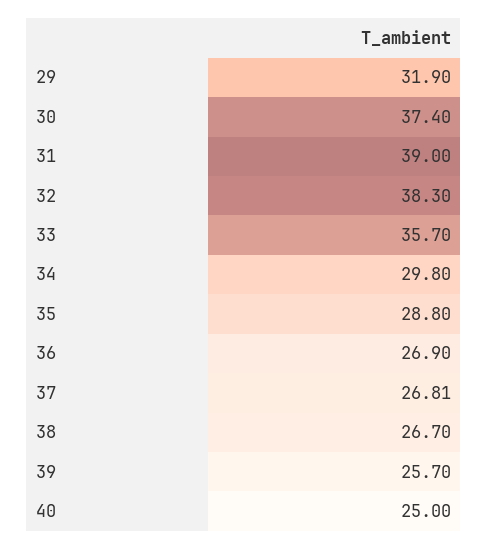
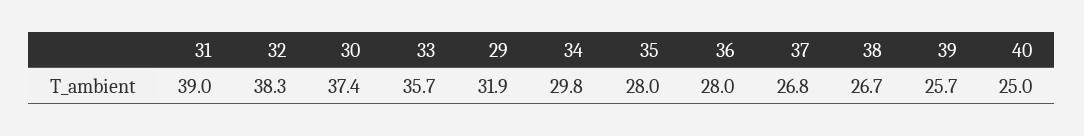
35: 28.8 -> 28
36: 26.9 -> 28
37: 26.81 -> 26.8

